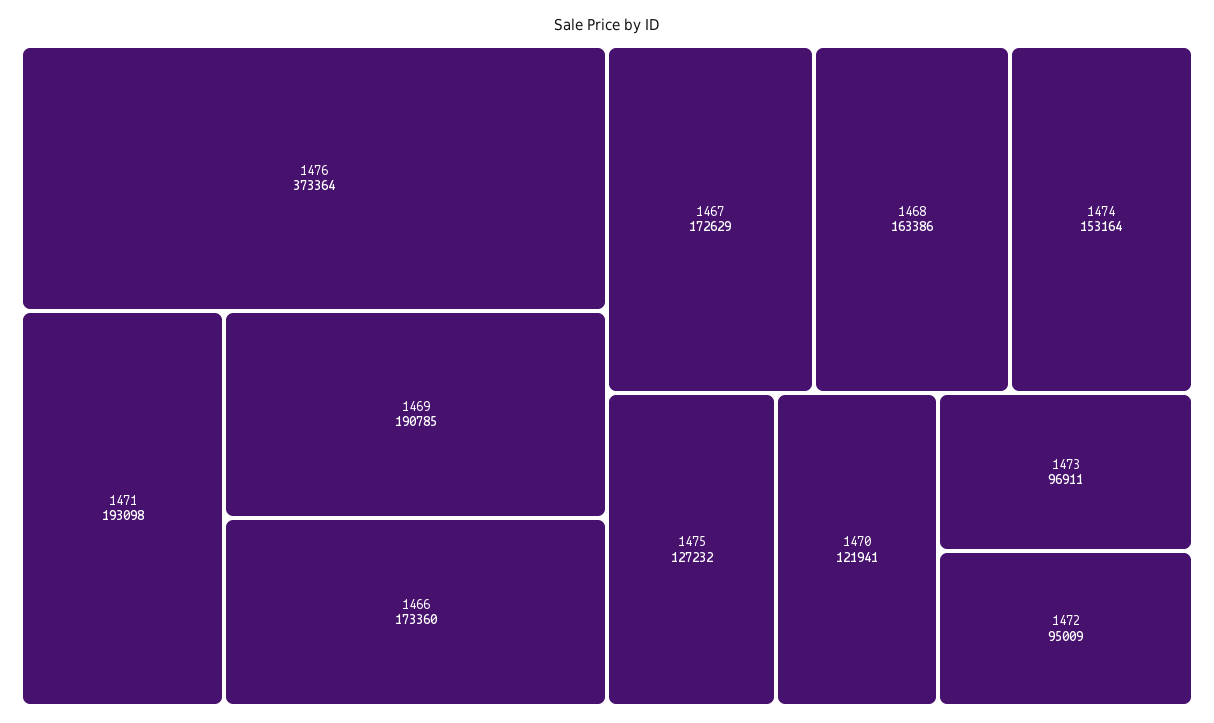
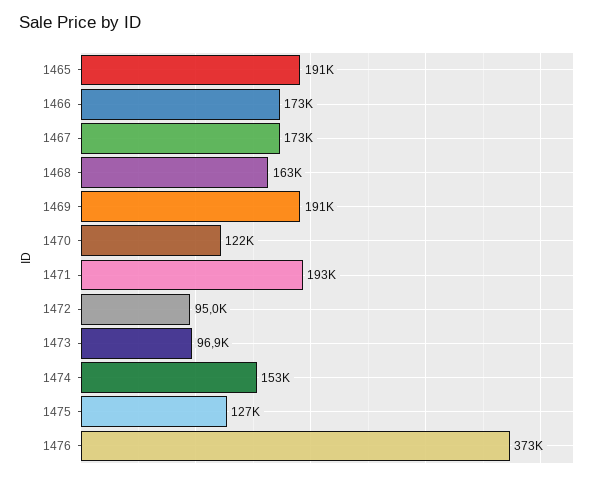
1465: none -> 191000

